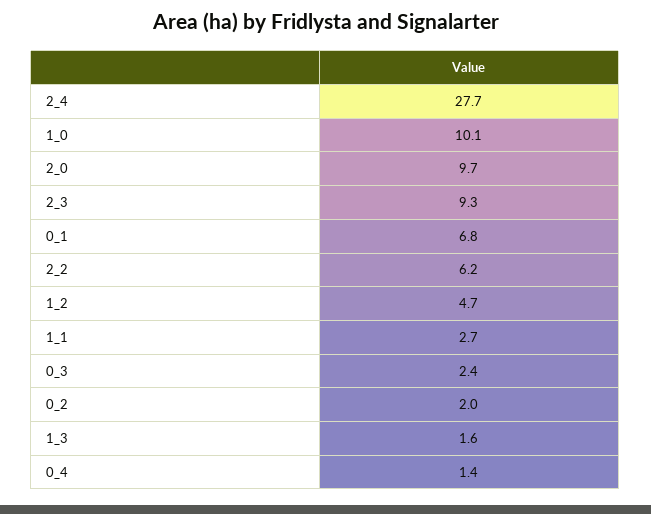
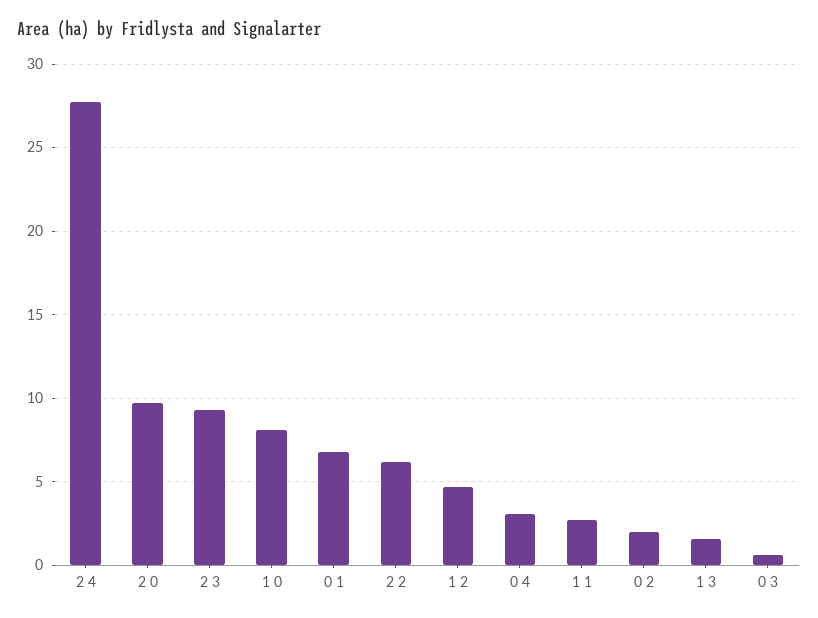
1_0: 10.1 -> 8
0_3: 2.4 -> 0.5
0_4: 1.4 -> 3

